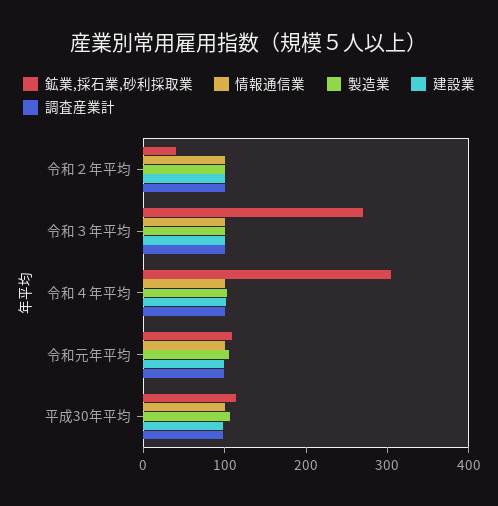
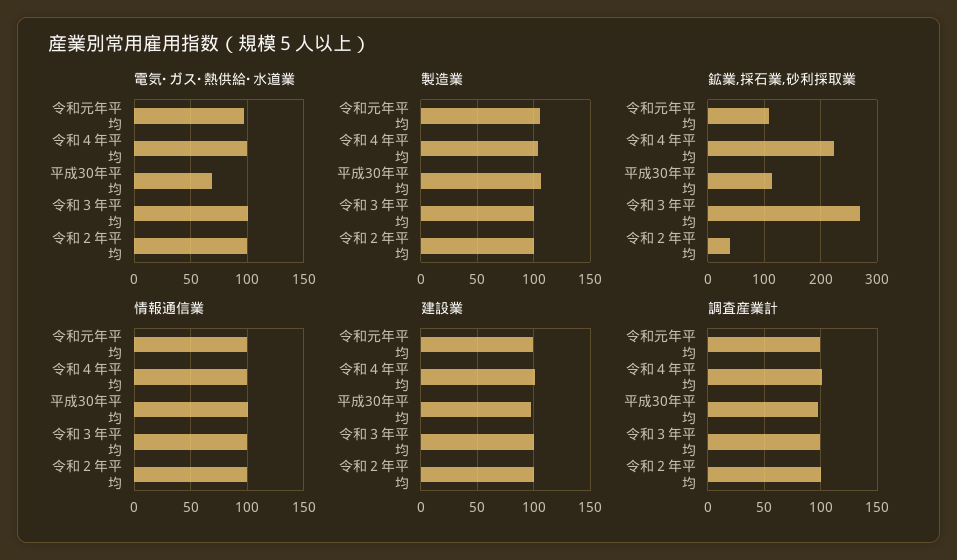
鉱業,採石業,砂利採取業, 令和４年平均: 300 -> 220
電気･ガス･熱供給･水道業, 令和元年平均: none -> 100
電気･ガス･熱供給･水道業, 令和４年平均: none -> 100
電気･ガス･熱供給･水道業, 平成30年平均: none -> 70
電気･ガス･熱供給･水道業, 令和３年平均: none -> 100
電気･ガス･熱供給･水道業, 令和２年平均: none -> 100

